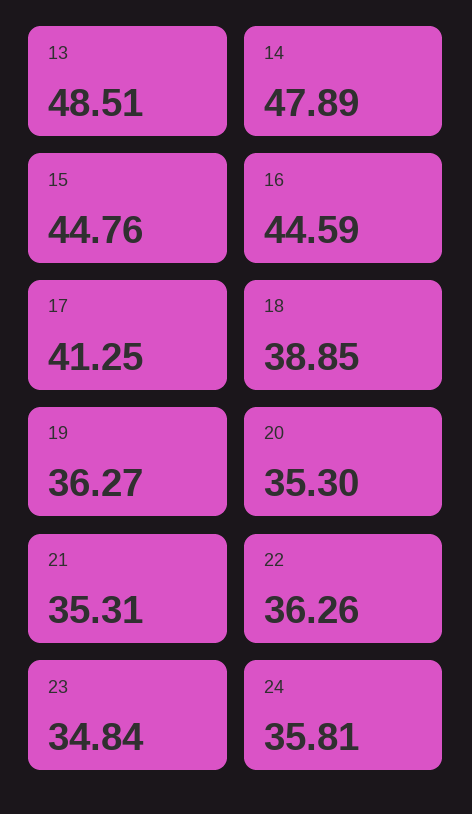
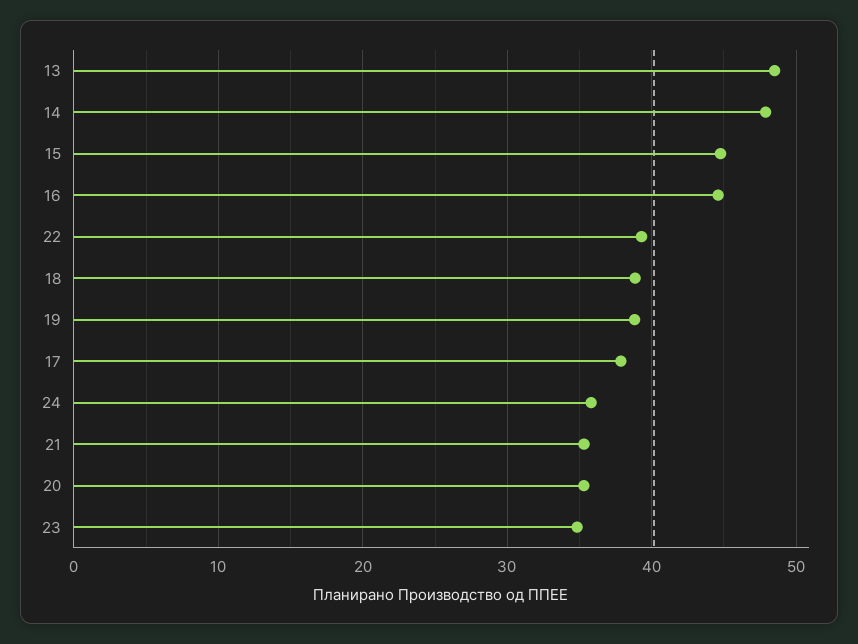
17: 41.25 -> 38
19: 36.27 -> 39
22: 36.26 -> 39

